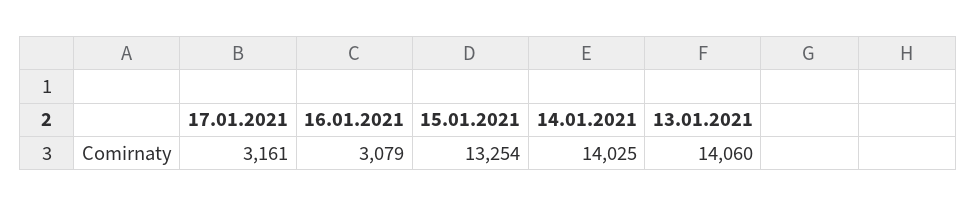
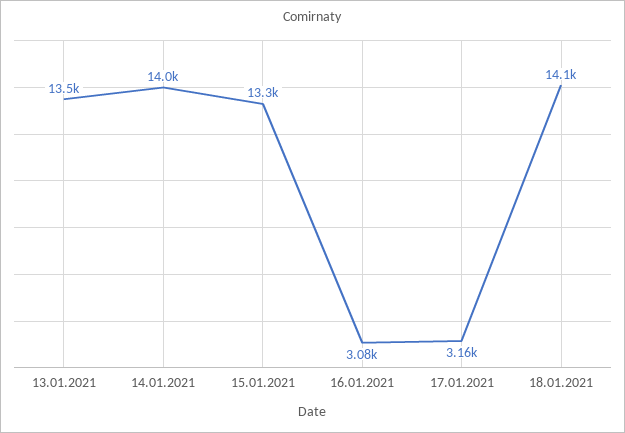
13.01.2021: 14060 -> 13500
18.01.2021: none -> 14100

